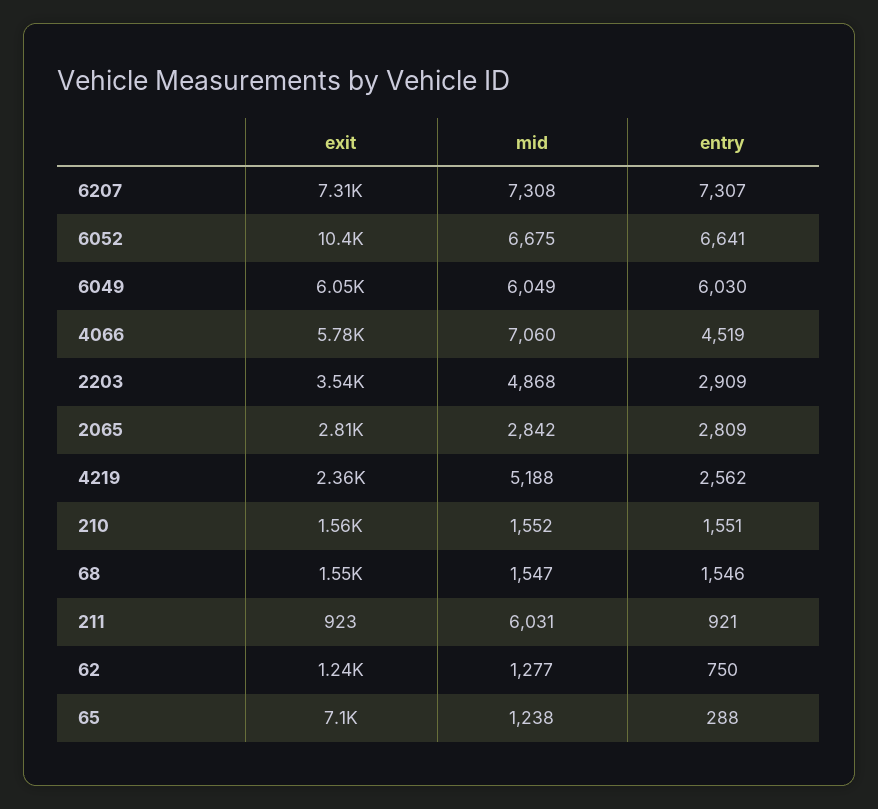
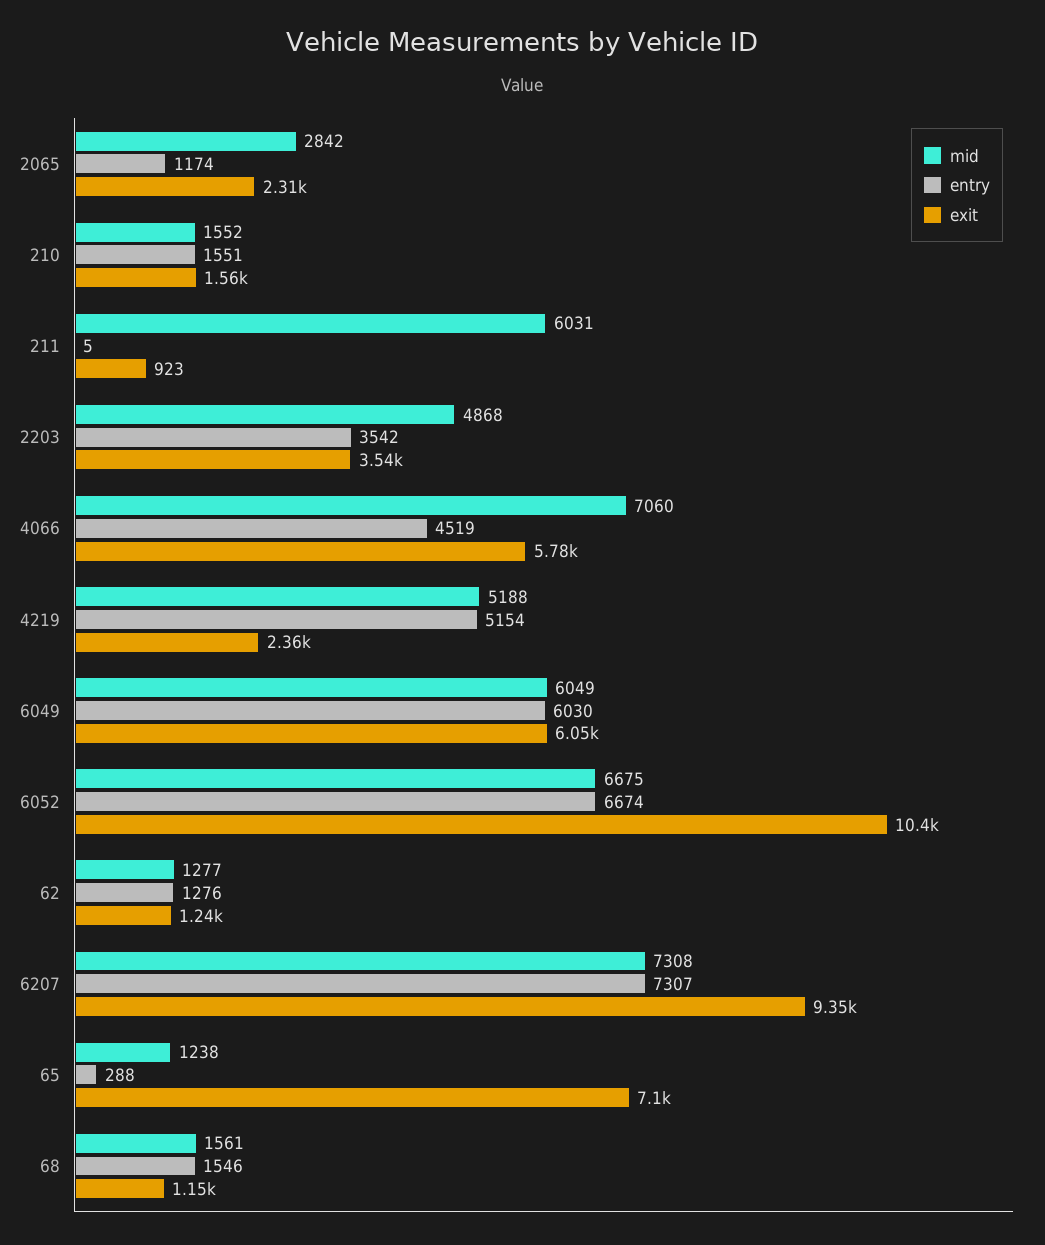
exit, 6207: 7310 -> 9350
entry, 6052: 6641 -> 6674
entry, 2203: 2909 -> 3542
exit, 2065: 2810 -> 2310
entry, 2065: 2809 -> 1174
entry, 4219: 2562 -> 5154
exit, 68: 1550 -> 1150
mid, 68: 1547 -> 1561
entry, 211: 921 -> 5
entry, 62: 750 -> 1276

